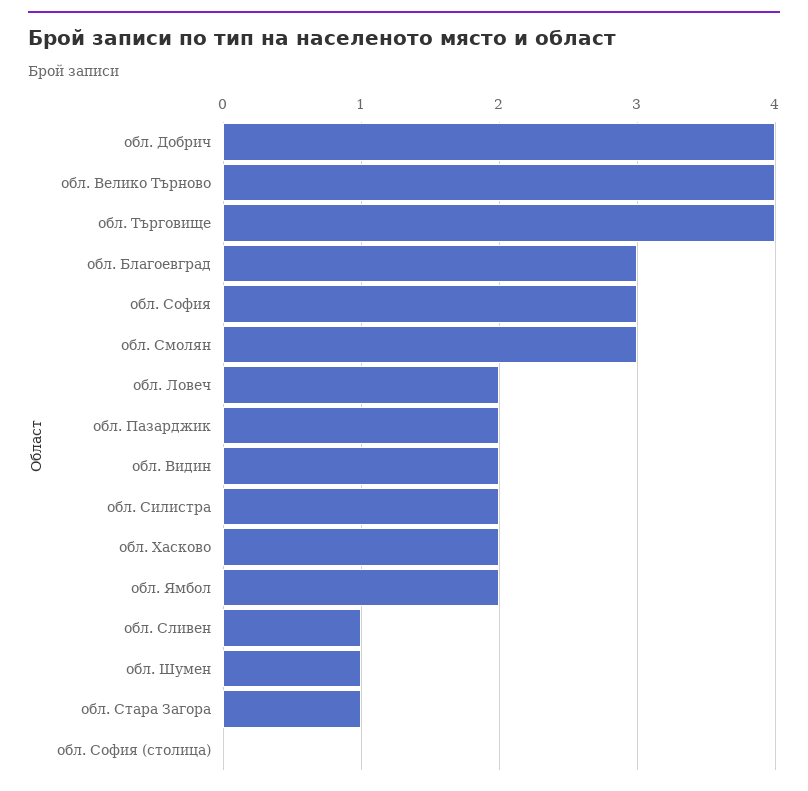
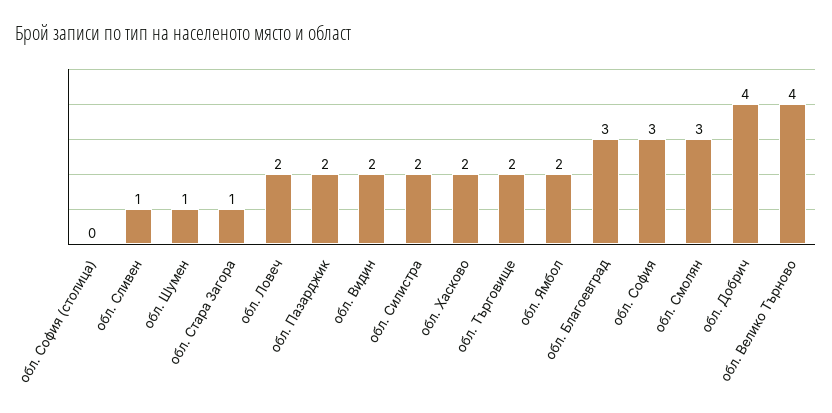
обл. Търговище: 4 -> 2

